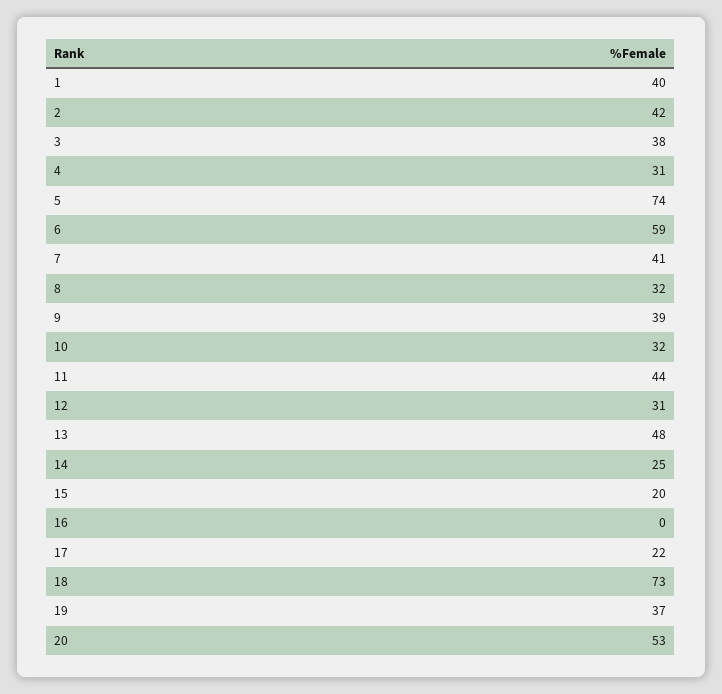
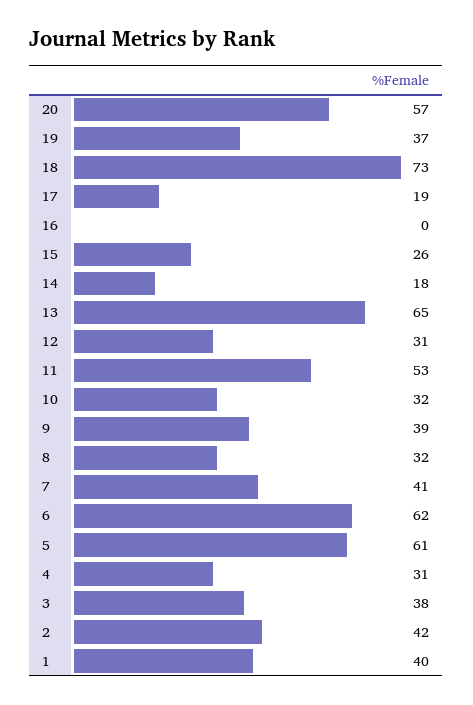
5: 74 -> 61
6: 59 -> 62
11: 44 -> 53
13: 48 -> 65
14: 25 -> 18
15: 20 -> 26
17: 22 -> 19
20: 53 -> 57

